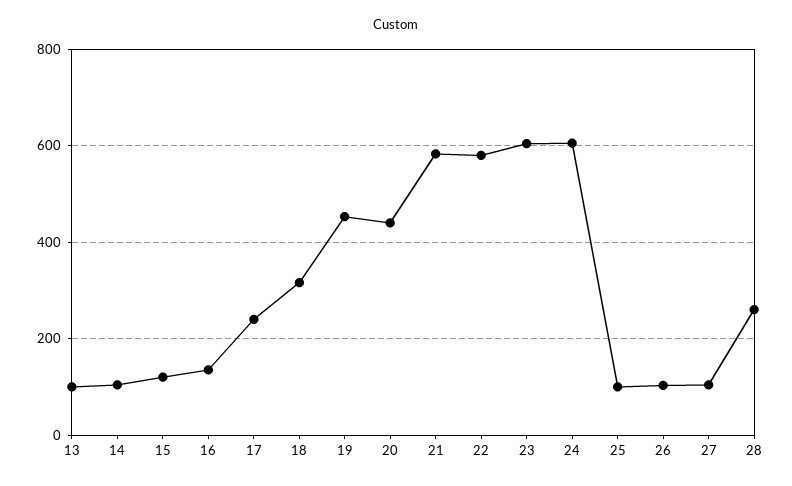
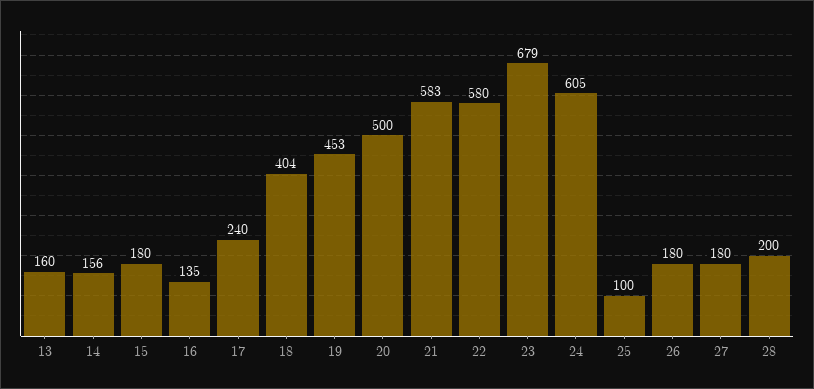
13: 100 -> 160
14: 100 -> 156
15: 120 -> 180
18: 320 -> 404
20: 440 -> 500
23: 600 -> 679
26: 100 -> 180
27: 100 -> 180
28: 260 -> 200

